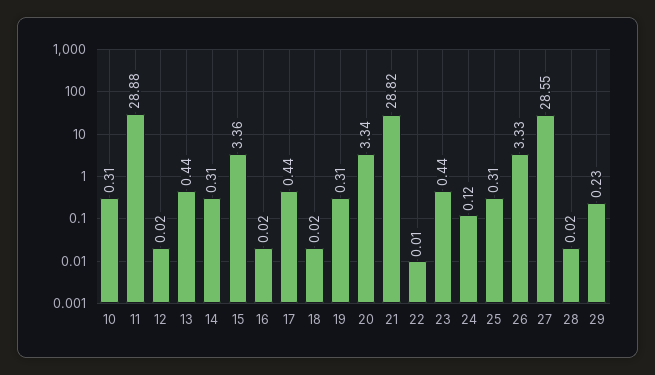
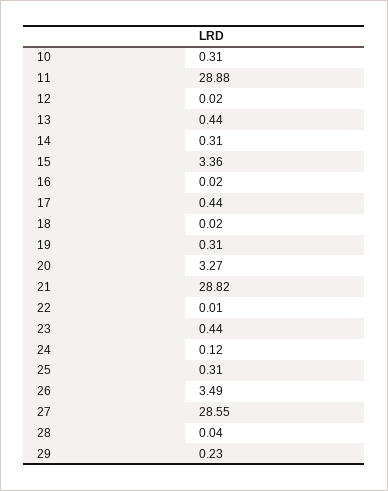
20: 3.34 -> 3.27
26: 3.33 -> 3.49
28: 0.02 -> 0.04

